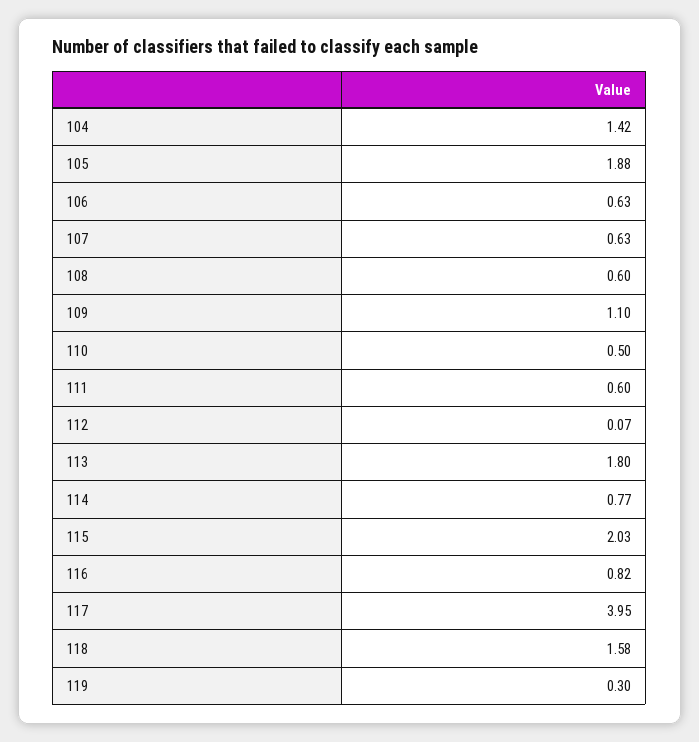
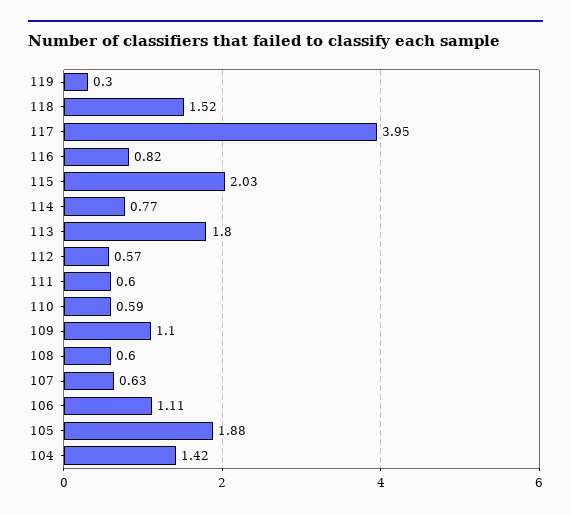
106: 0.63 -> 1.11
110: 0.5 -> 0.59
112: 0.07 -> 0.57
118: 1.58 -> 1.52

